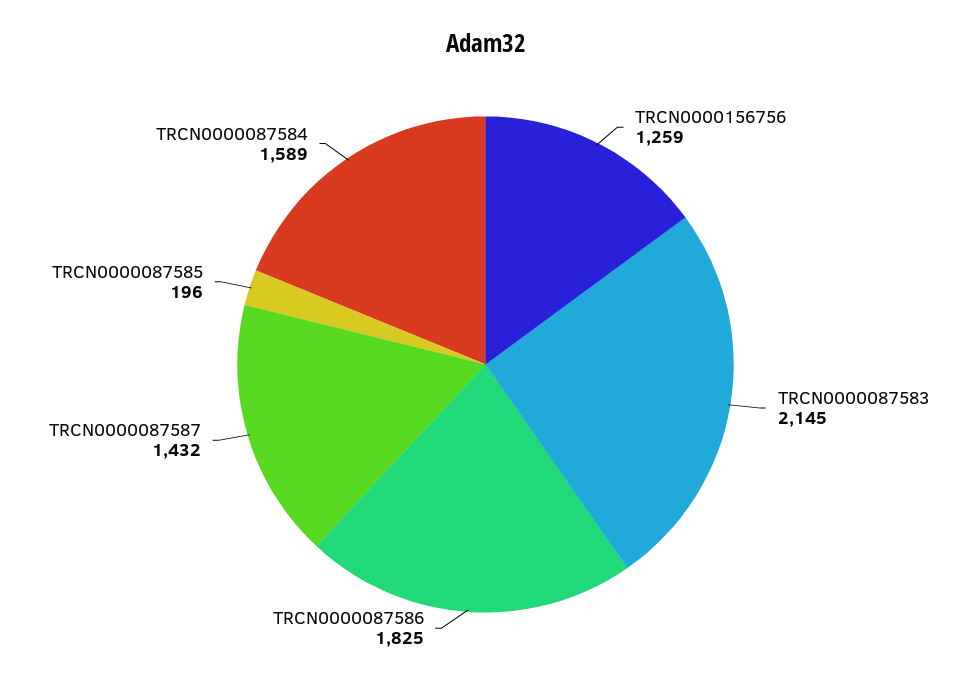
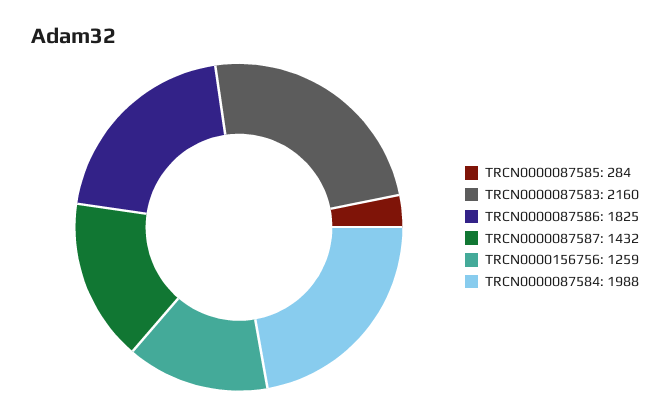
TRCN0000087583: 2145 -> 2160
TRCN0000087585: 196 -> 284
TRCN0000087584: 1589 -> 1988

